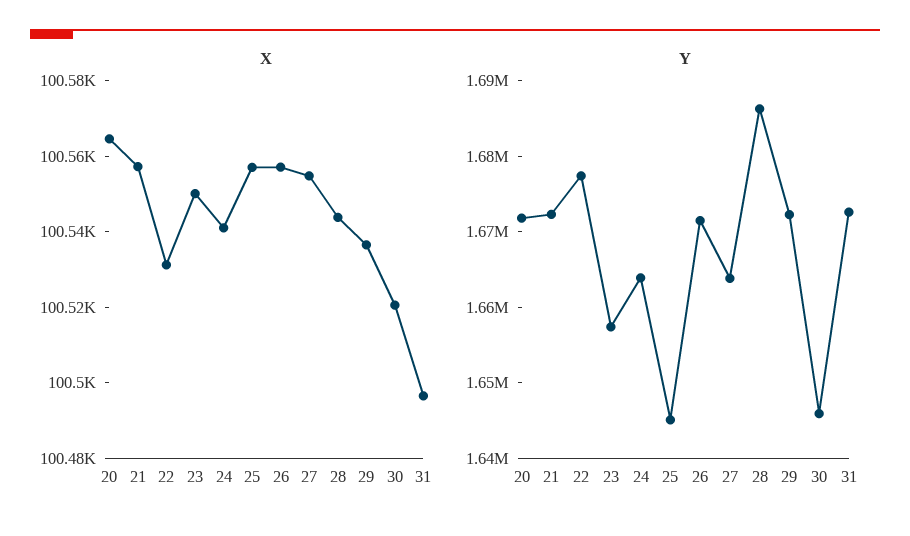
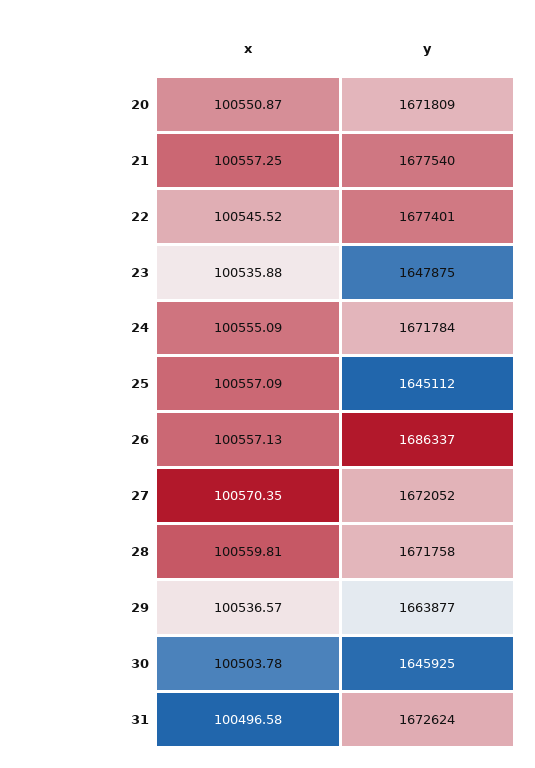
X, 20: 100565 -> 100550.87
X, 22: 100530 -> 100545.52
X, 23: 100550 -> 100535.88
X, 24: 100540 -> 100555.09
X, 27: 100555 -> 100570.35
X, 28: 100545 -> 100559.81
X, 30: 100520 -> 100503.78
Y, 21: 1672000 -> 1677540
Y, 23: 1658000 -> 1647875
Y, 24: 1664000 -> 1671784
Y, 26: 1672000 -> 1686337
Y, 27: 1664000 -> 1672052
Y, 28: 1686000 -> 1671758
Y, 29: 1672000 -> 1663877

